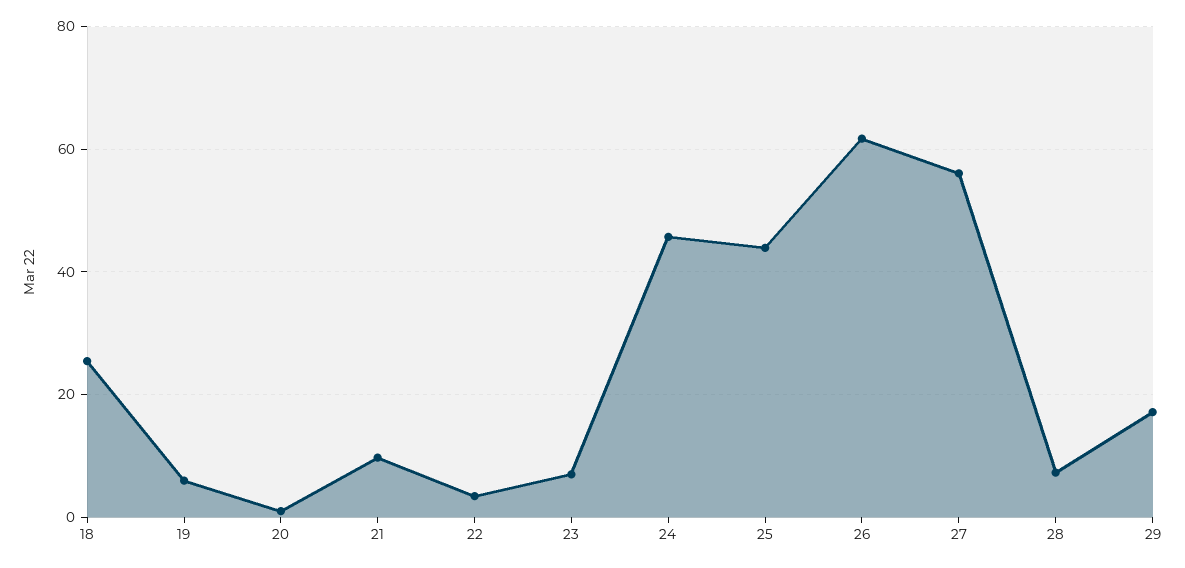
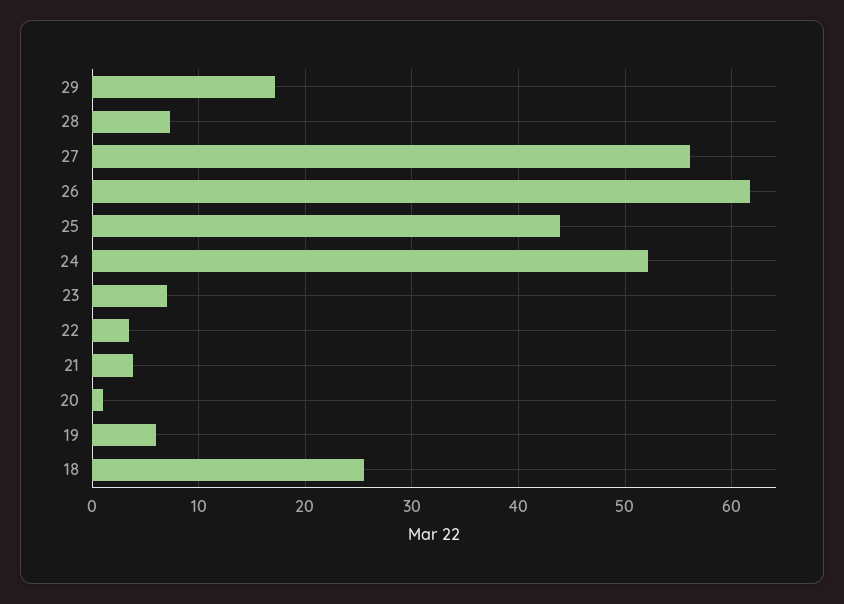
21: 10 -> 4
24: 46 -> 52

